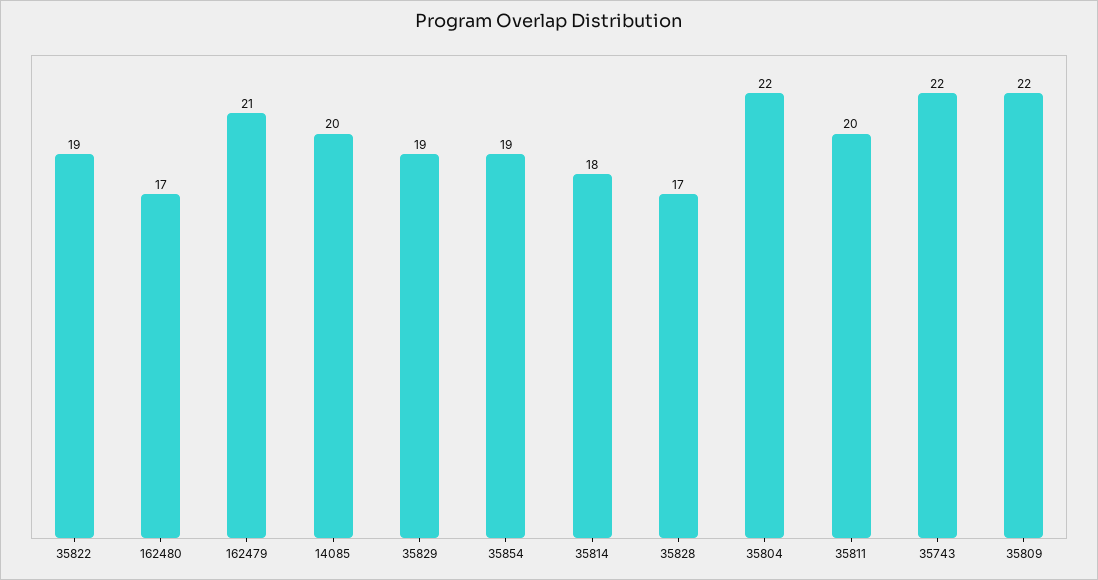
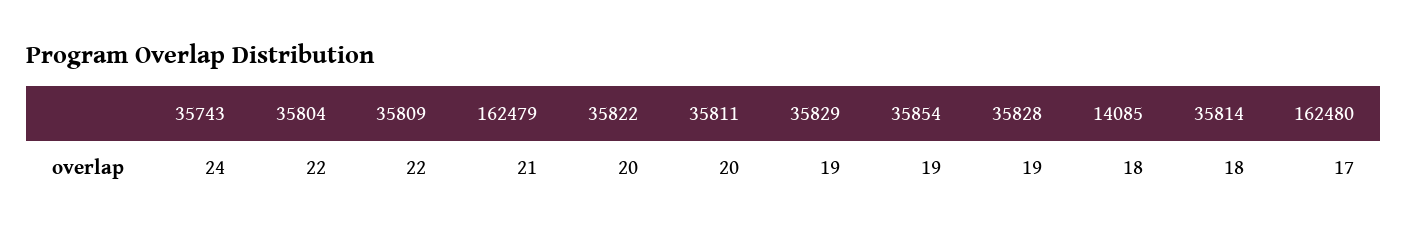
35822: 19 -> 20
14085: 20 -> 18
35828: 17 -> 19
35743: 22 -> 24

